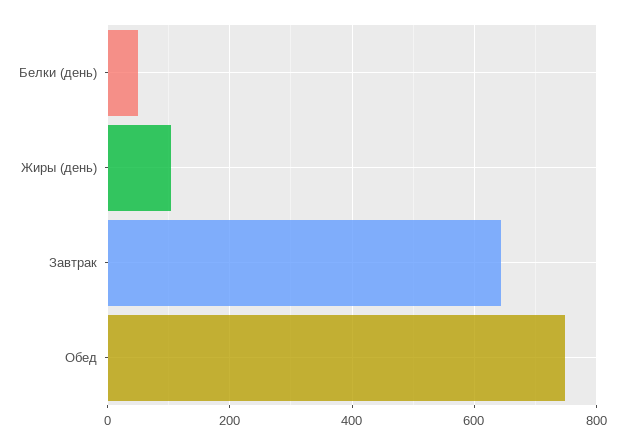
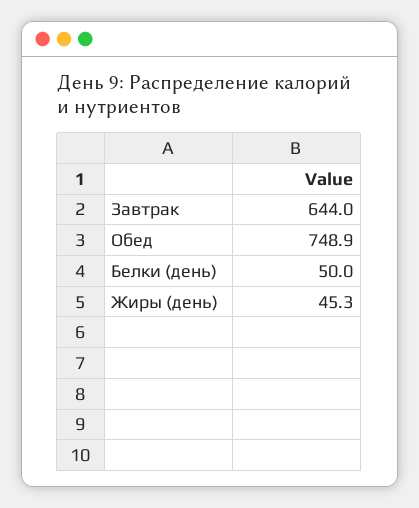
Жиры (день): 100 -> 45.3

